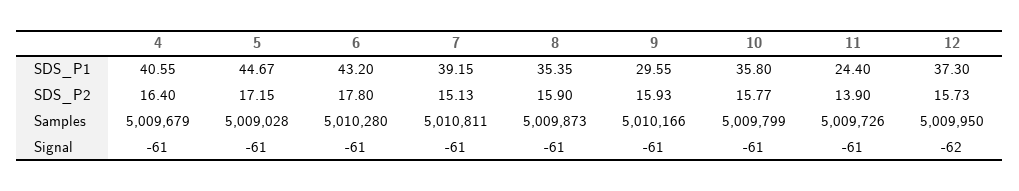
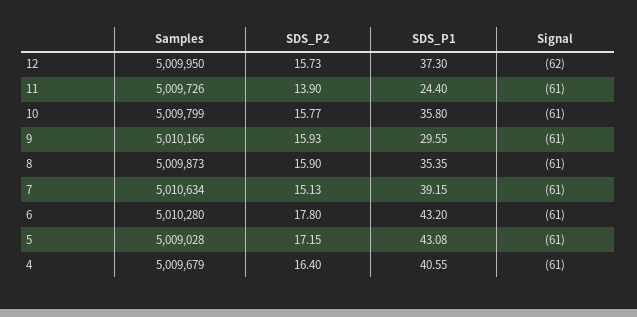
5, SDS_P1: 44.67 -> 43.08
7, Samples: 5010811 -> 5010634

